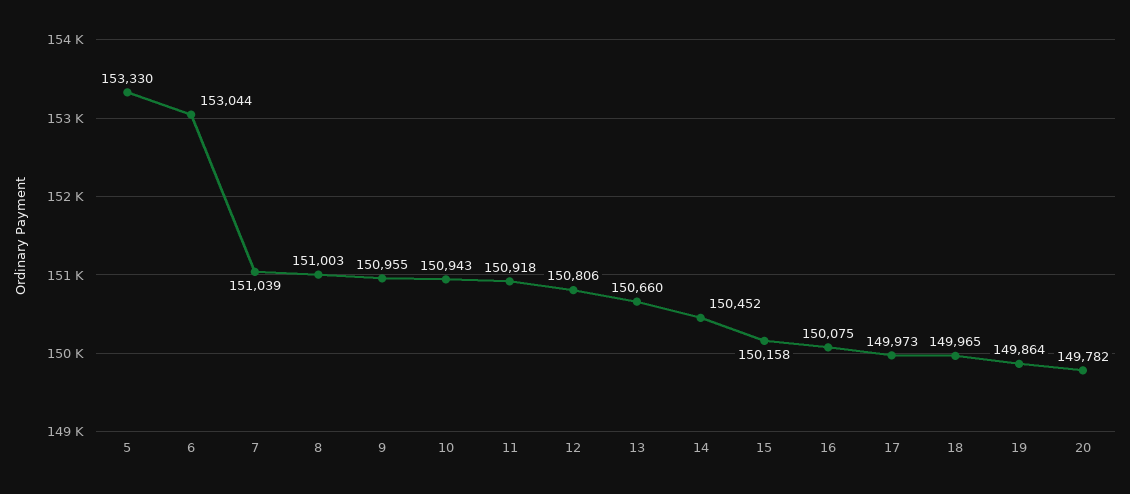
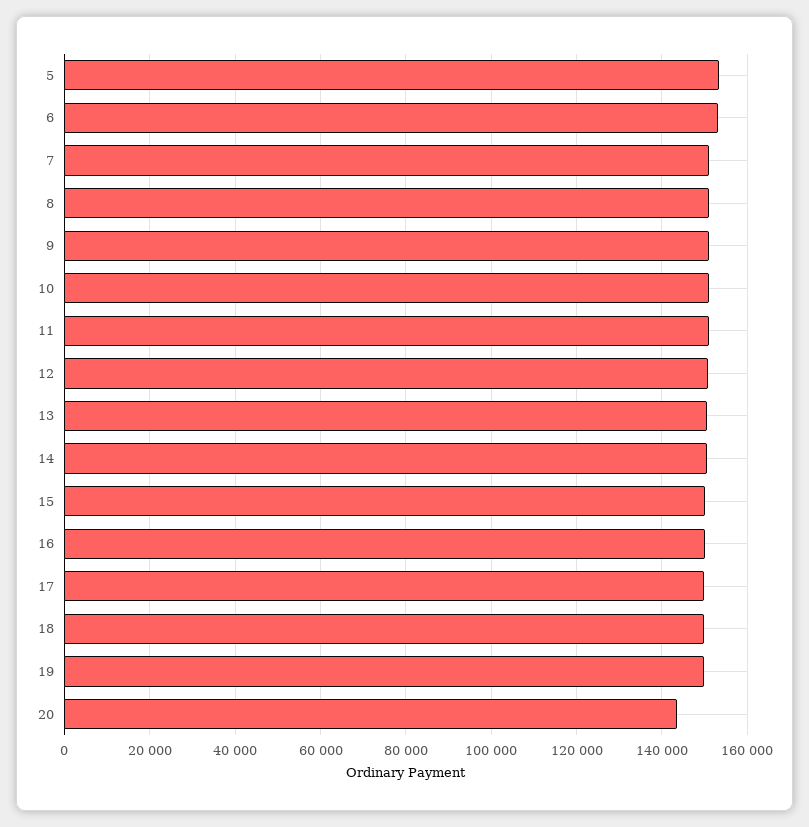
20: 149782 -> 144000

